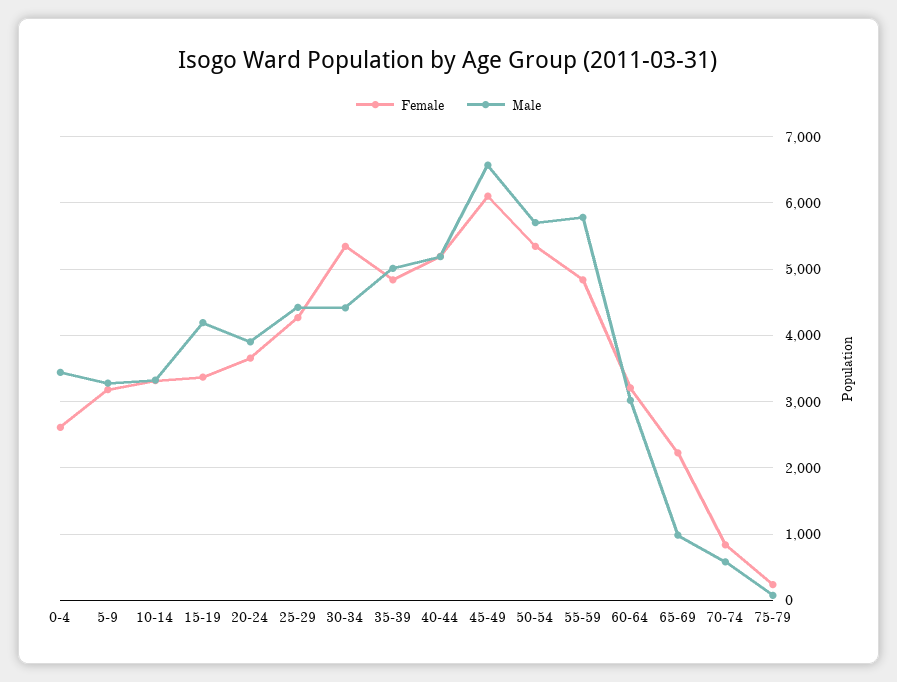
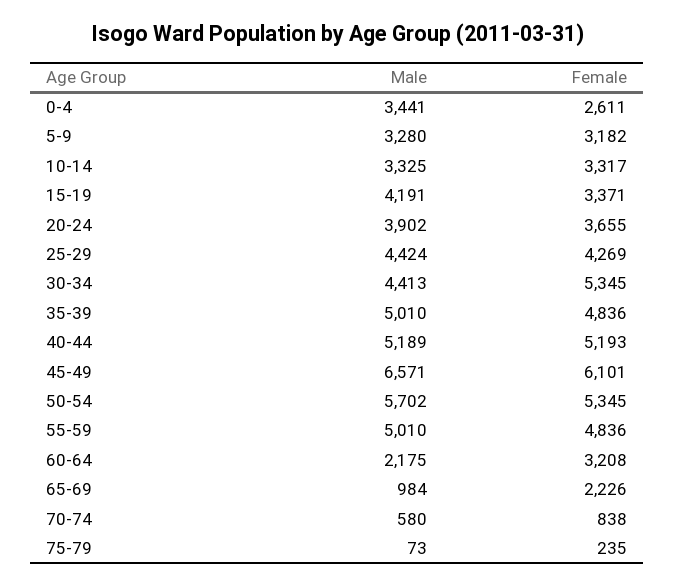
Male, 55-59: 5800 -> 5010
Male, 60-64: 3000 -> 2175

